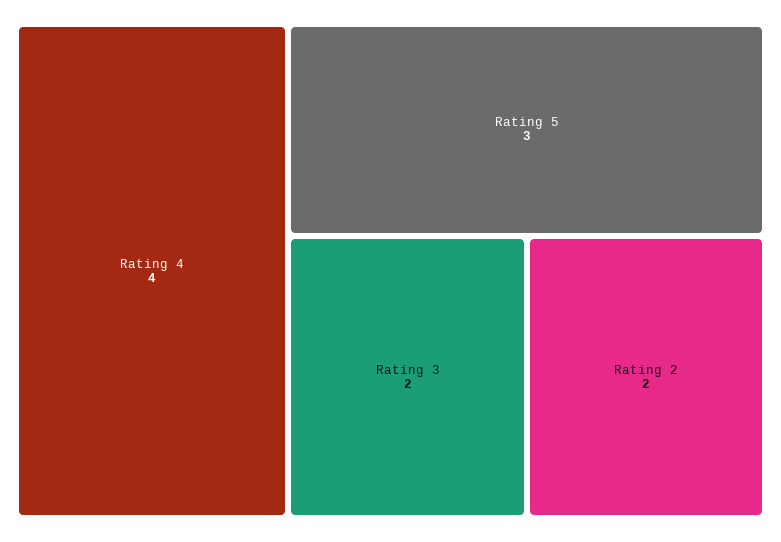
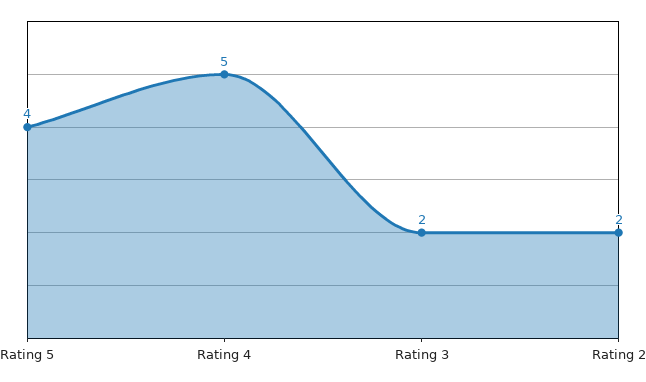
Rating 4: 4 -> 5
Rating 5: 3 -> 4

